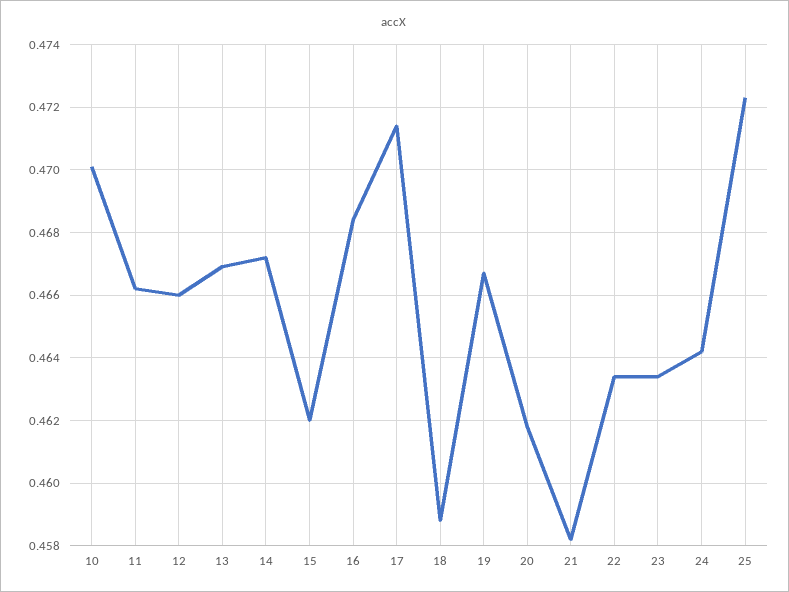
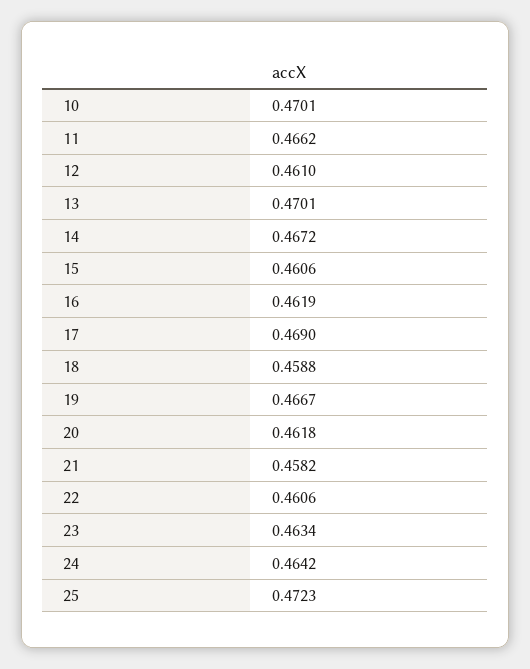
12: 0.466 -> 0.461
13: 0.467 -> 0.4701
15: 0.462 -> 0.4606
16: 0.4685 -> 0.4619
17: 0.4715 -> 0.469
22: 0.4635 -> 0.4606

